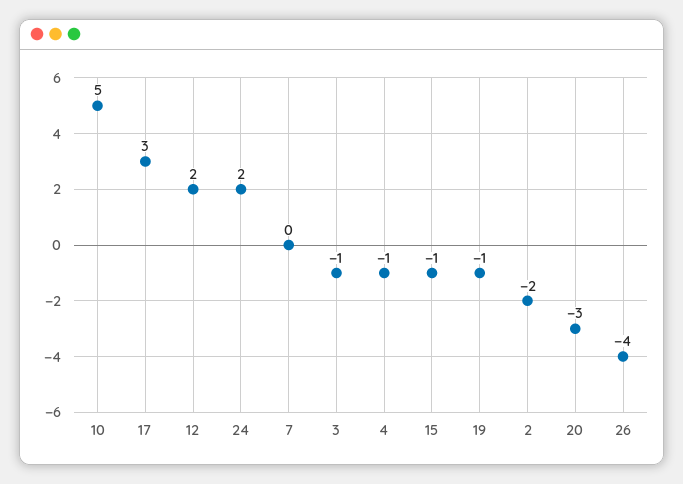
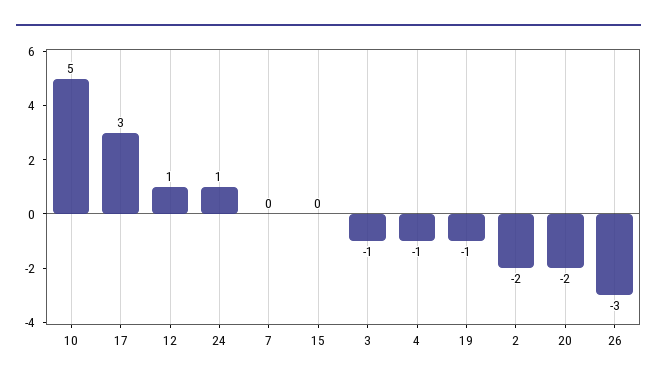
12: 2 -> 1
24: 2 -> 1
15: -1 -> 0
20: -3 -> -2
26: -4 -> -3

